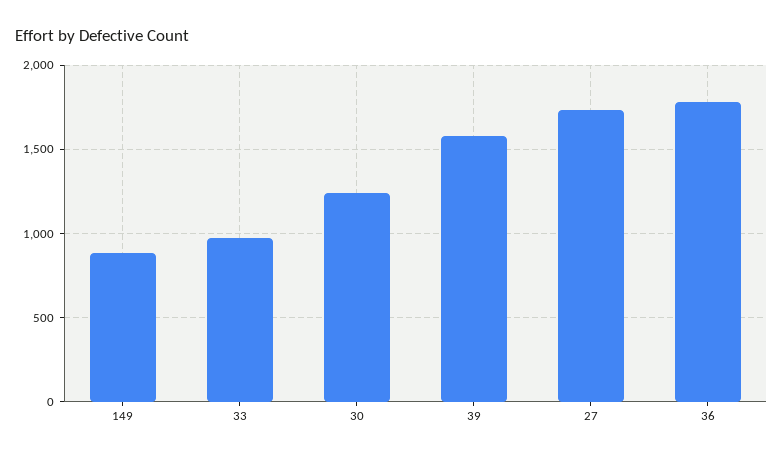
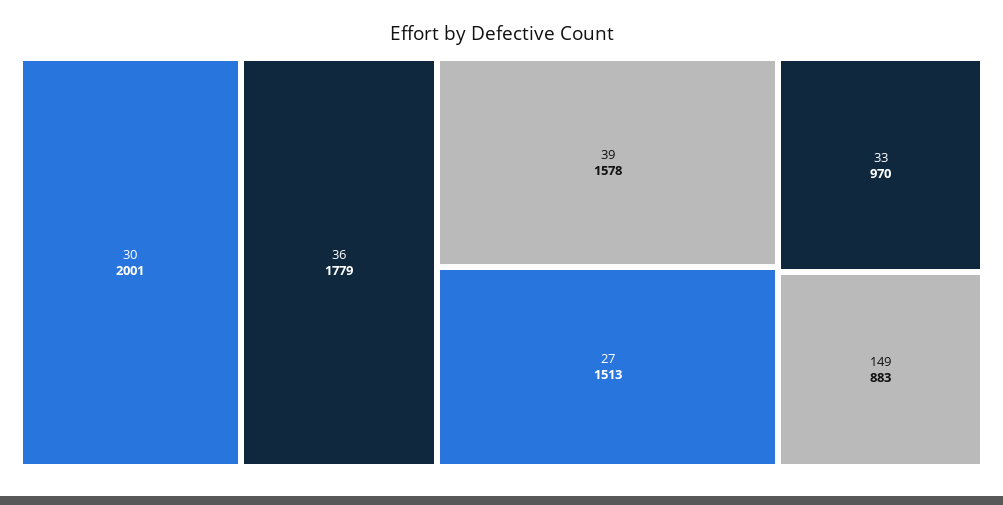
30: 1250 -> 2001
27: 1750 -> 1513

